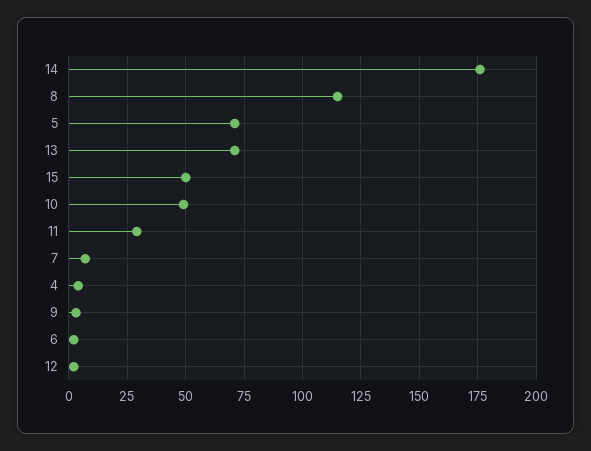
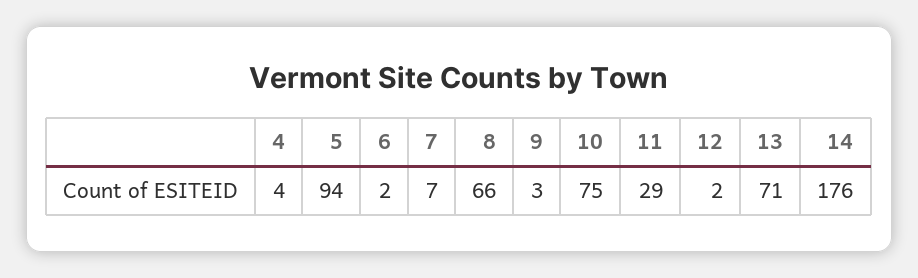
8: 115 -> 66
5: 70 -> 94
15: 50 -> none
10: 50 -> 75

